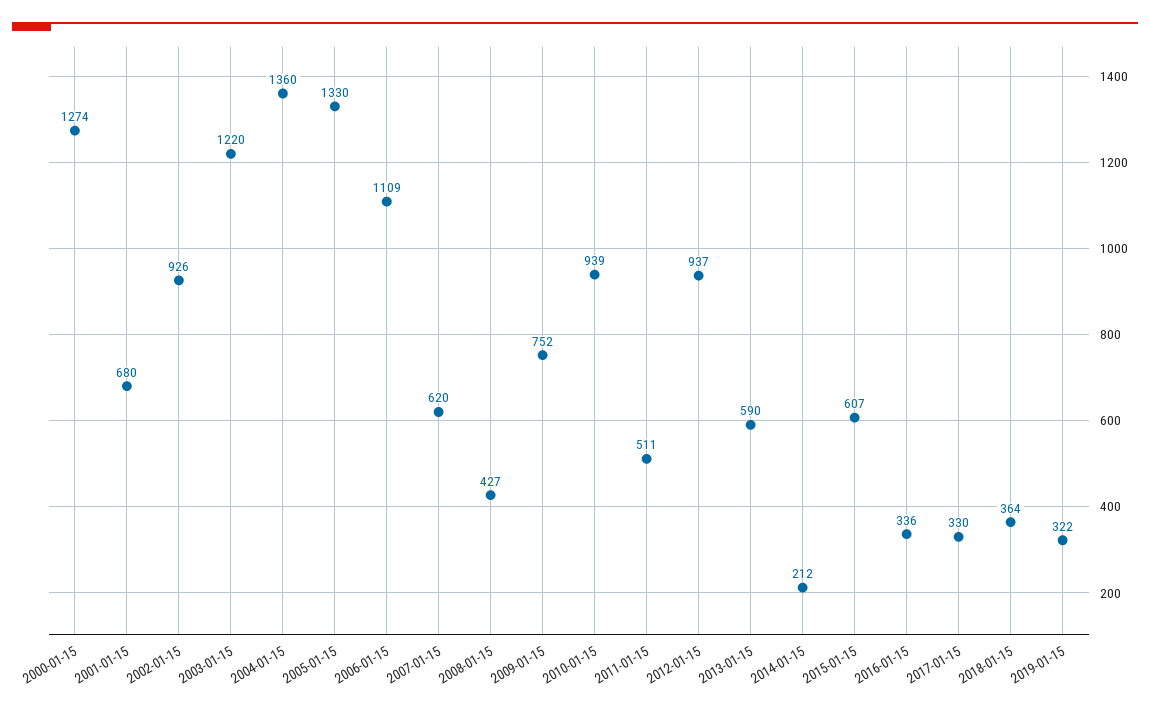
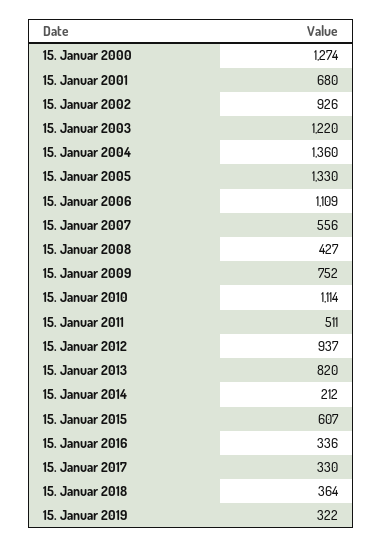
2007-01-15: 620 -> 556
2010-01-15: 939 -> 1114
2013-01-15: 590 -> 820

